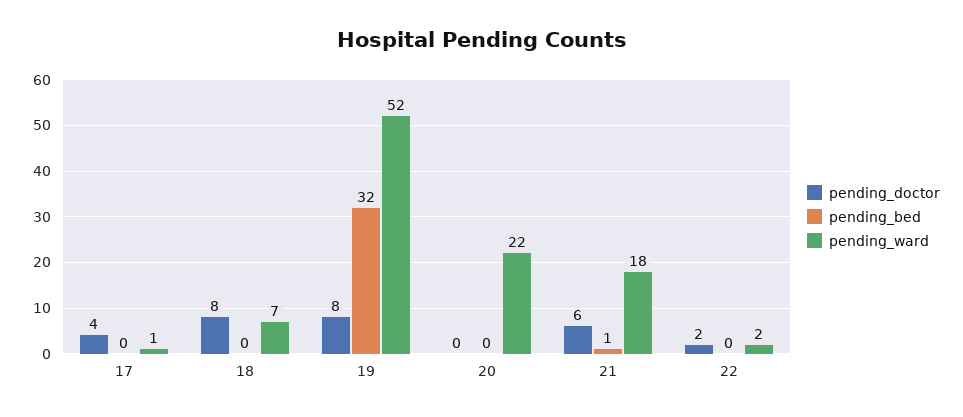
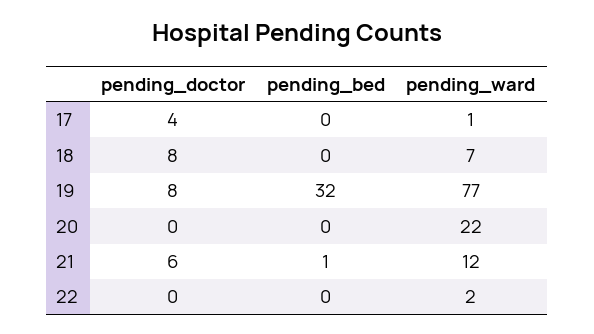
pending_ward, 19: 52 -> 77
pending_ward, 21: 18 -> 12
pending_doctor, 22: 2 -> 0

